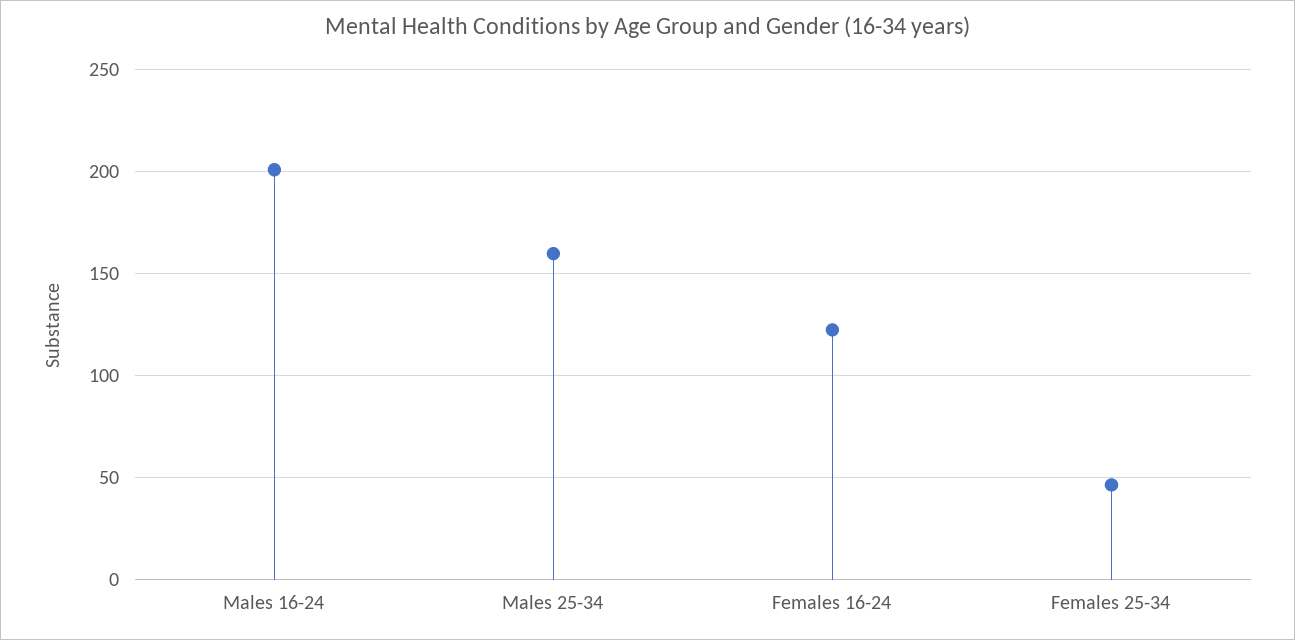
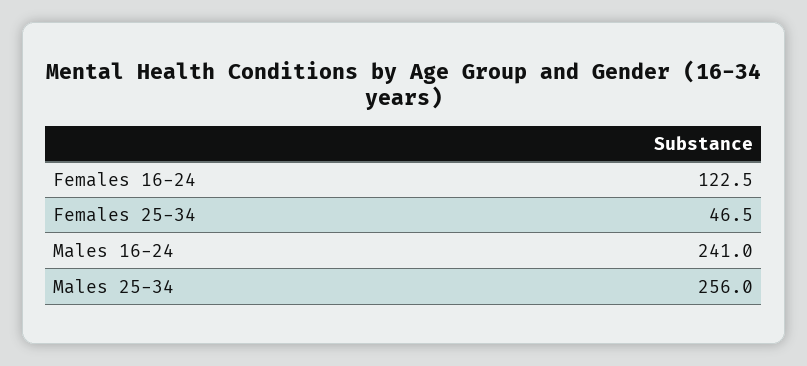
Males 16-24: 200 -> 241
Males 25-34: 160 -> 256

